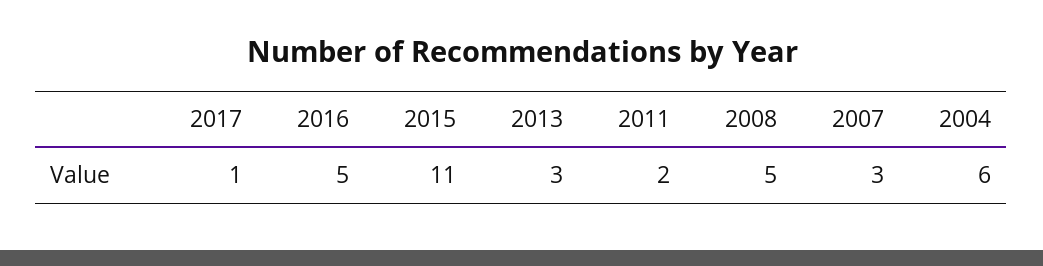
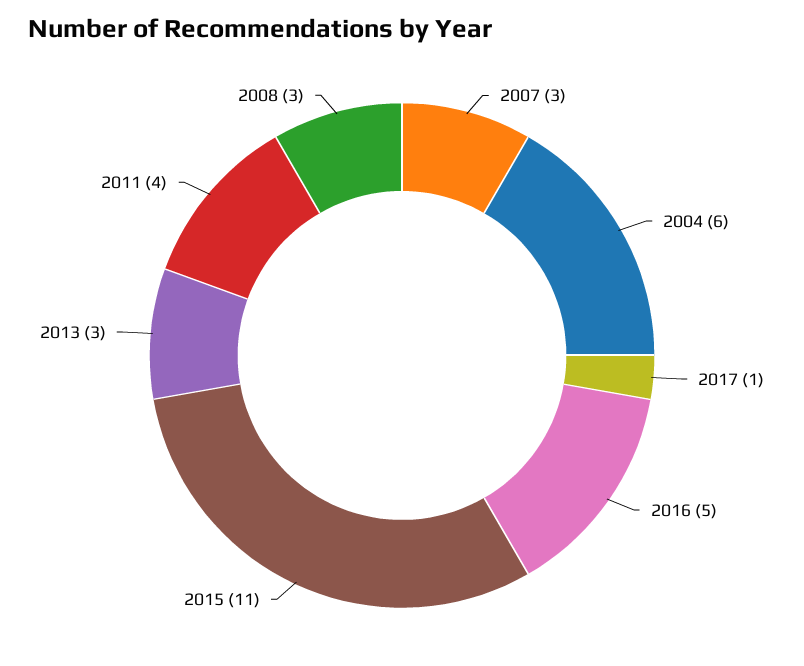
2011: 2 -> 4
2008: 5 -> 3

